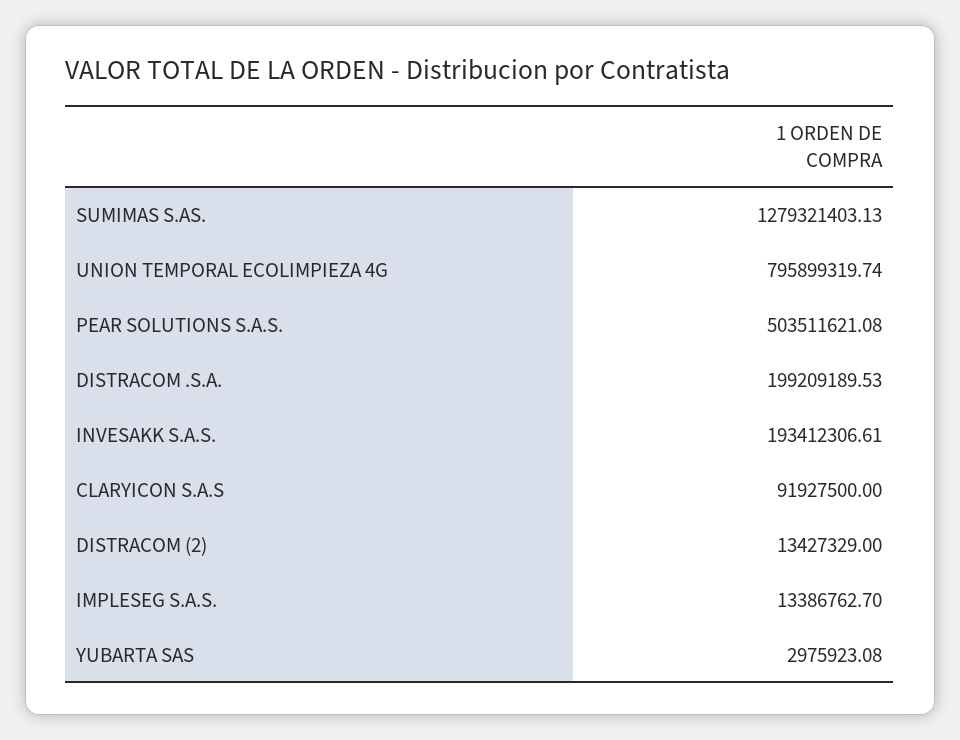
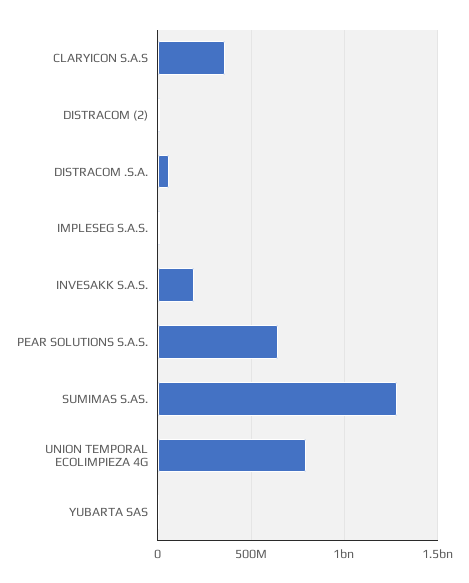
PEAR SOLUTIONS S.A.S.: 503511621.08 -> 650000000
DISTRACOM .S.A.: 199209189.53 -> 50000000
CLARYICON S.A.S: 91927500 -> 350000000

